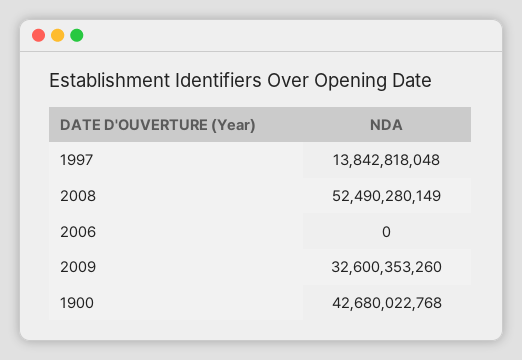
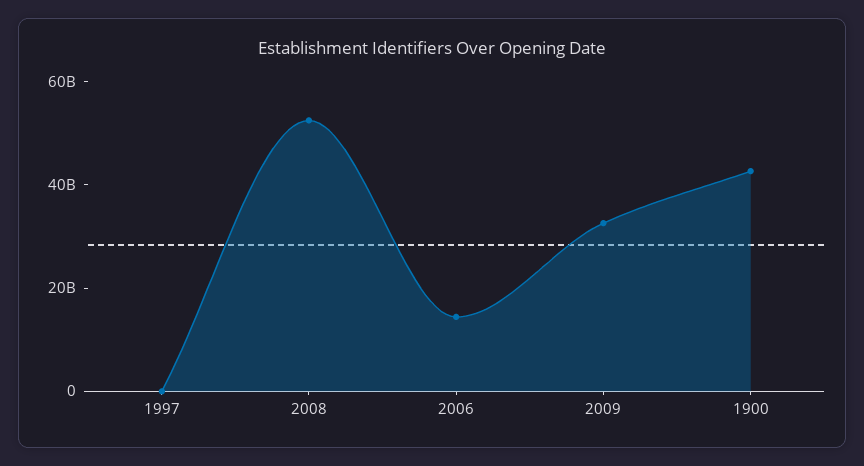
1997: 13842818048 -> 0
2006: 0 -> 15000000000

